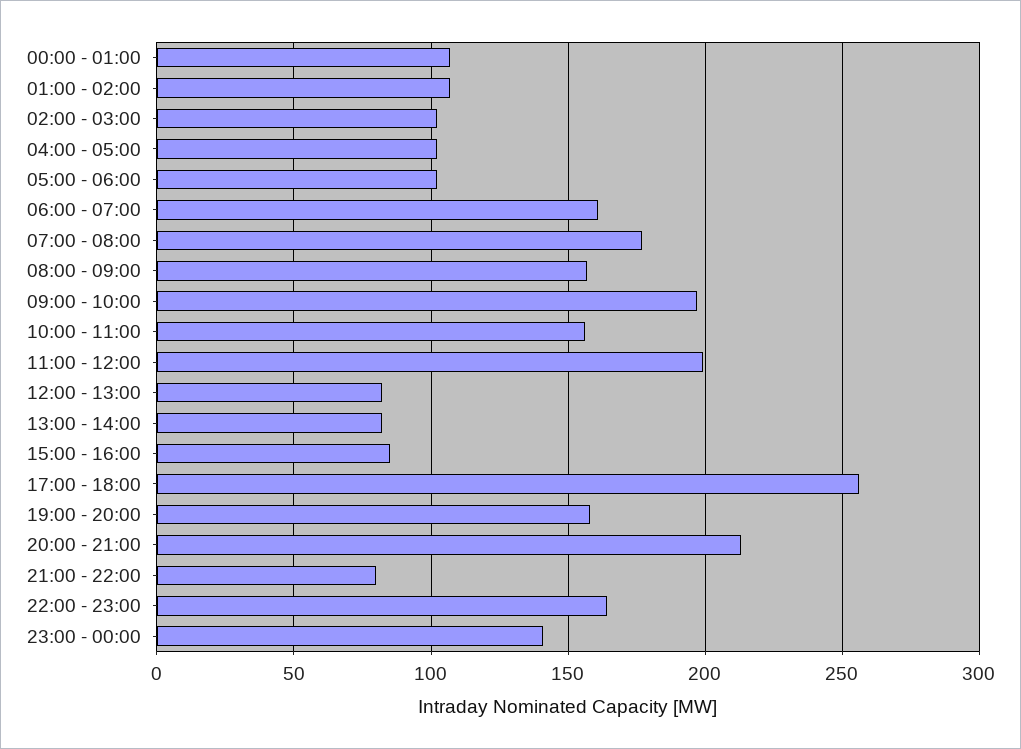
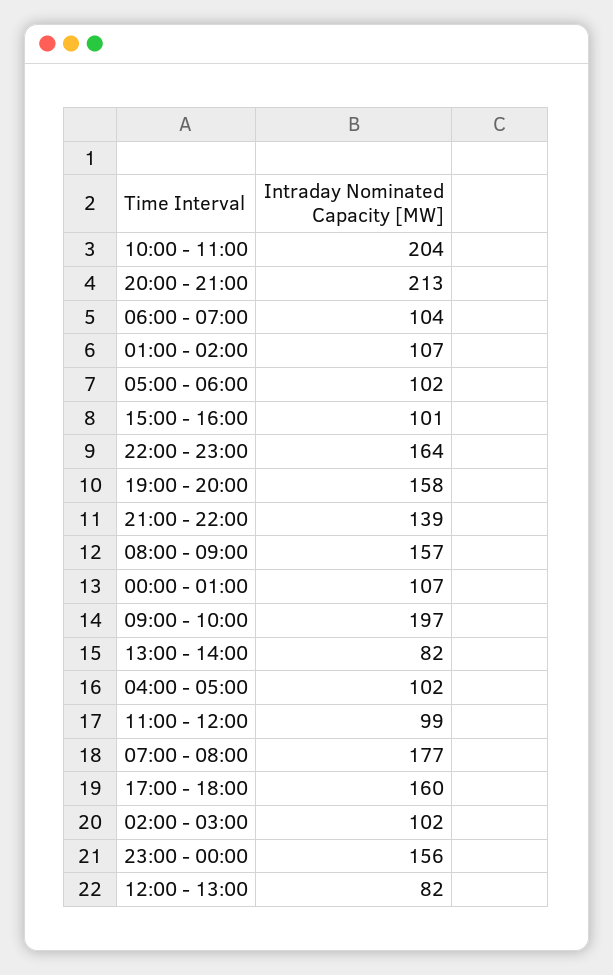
06:00 - 07:00: 160 -> 104
10:00 - 11:00: 155 -> 204
11:00 - 12:00: 200 -> 99
15:00 - 16:00: 85 -> 101
17:00 - 18:00: 255 -> 160
21:00 - 22:00: 80 -> 139
23:00 - 00:00: 140 -> 156

